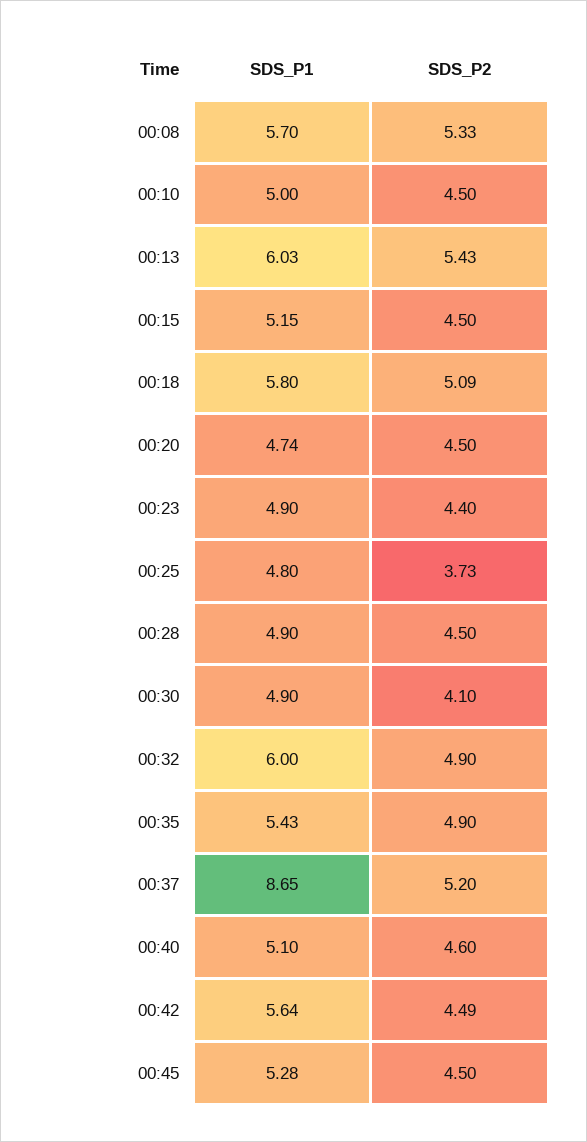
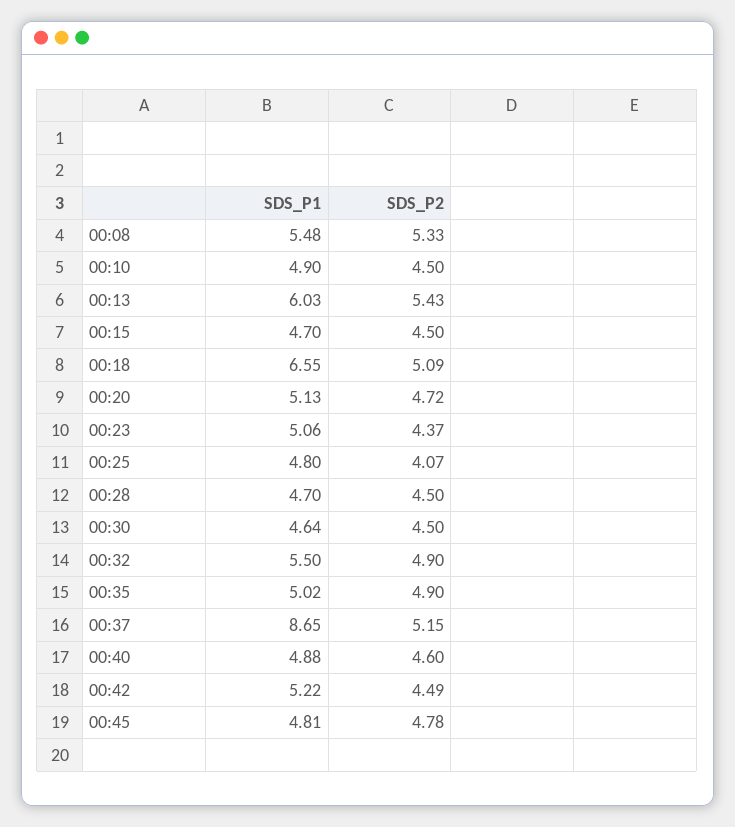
SDS_P1, 00:08: 5.7 -> 5.48
SDS_P1, 00:10: 5 -> 4.9
SDS_P1, 00:15: 5.15 -> 4.7
SDS_P1, 00:18: 5.8 -> 6.55
SDS_P1, 00:20: 4.74 -> 5.13
SDS_P2, 00:20: 4.5 -> 4.72
SDS_P1, 00:23: 4.9 -> 5.06
SDS_P2, 00:23: 4.4 -> 4.37
SDS_P2, 00:25: 3.73 -> 4.07
SDS_P1, 00:28: 4.9 -> 4.7
SDS_P1, 00:30: 4.9 -> 4.64
SDS_P2, 00:30: 4.1 -> 4.5
SDS_P1, 00:32: 6 -> 5.5
SDS_P1, 00:35: 5.43 -> 5.02
SDS_P2, 00:37: 5.2 -> 5.15
SDS_P1, 00:40: 5.1 -> 4.88
SDS_P1, 00:42: 5.64 -> 5.22
SDS_P1, 00:45: 5.28 -> 4.81
SDS_P2, 00:45: 4.5 -> 4.78

